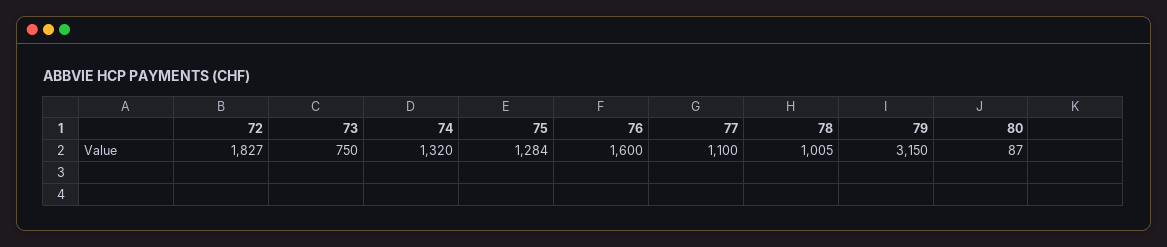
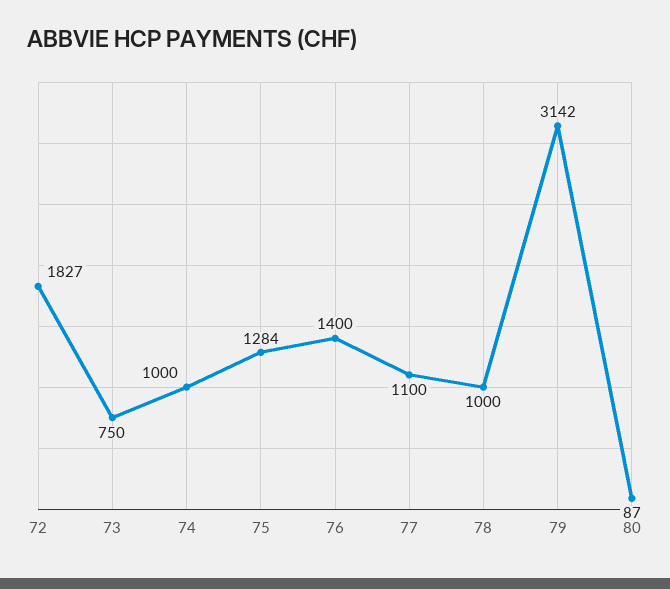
74: 1320 -> 1000
76: 1600 -> 1400
78: 1005 -> 1000
79: 3150 -> 3142

